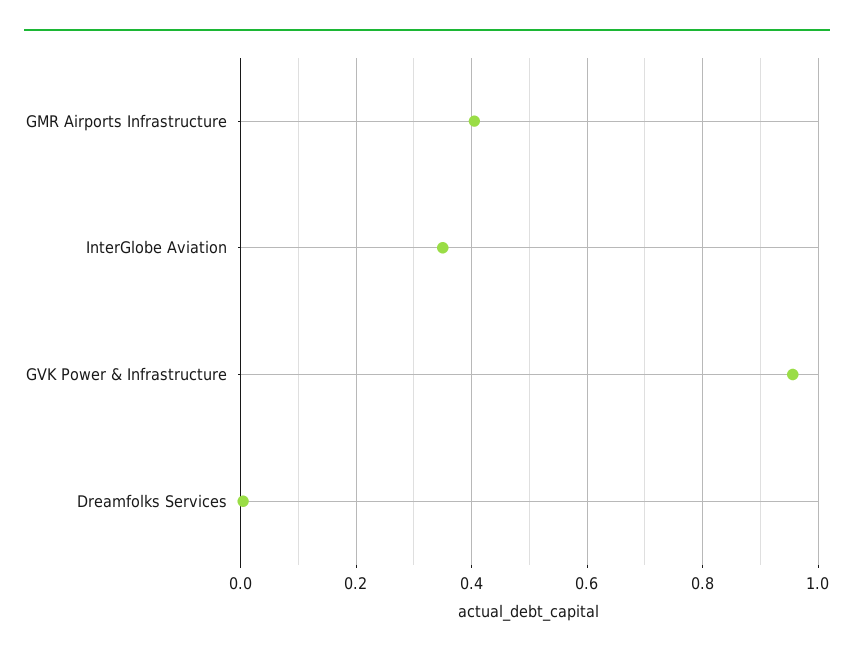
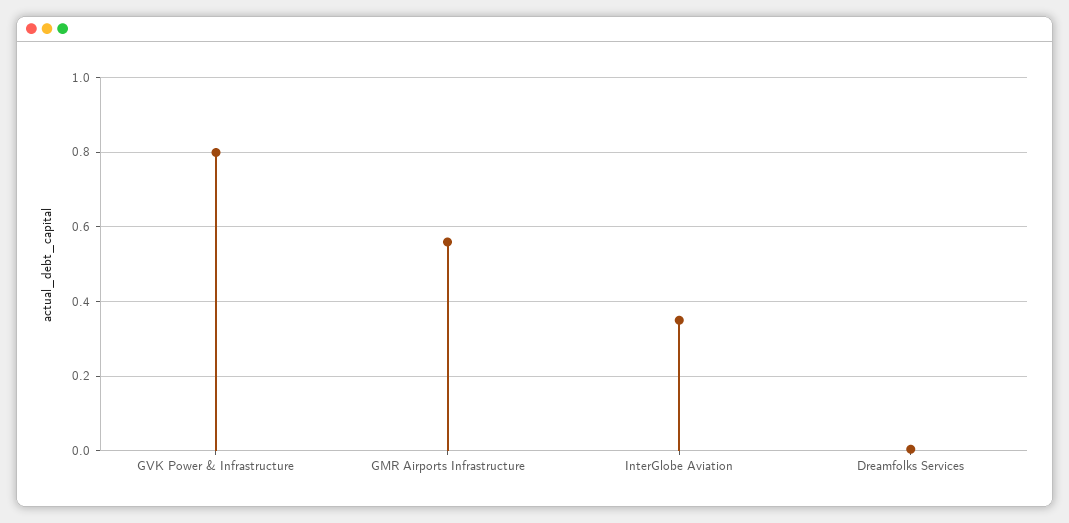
GMR Airports Infrastructure: 0.4 -> 0.56
GVK Power & Infrastructure: 0.96 -> 0.8

